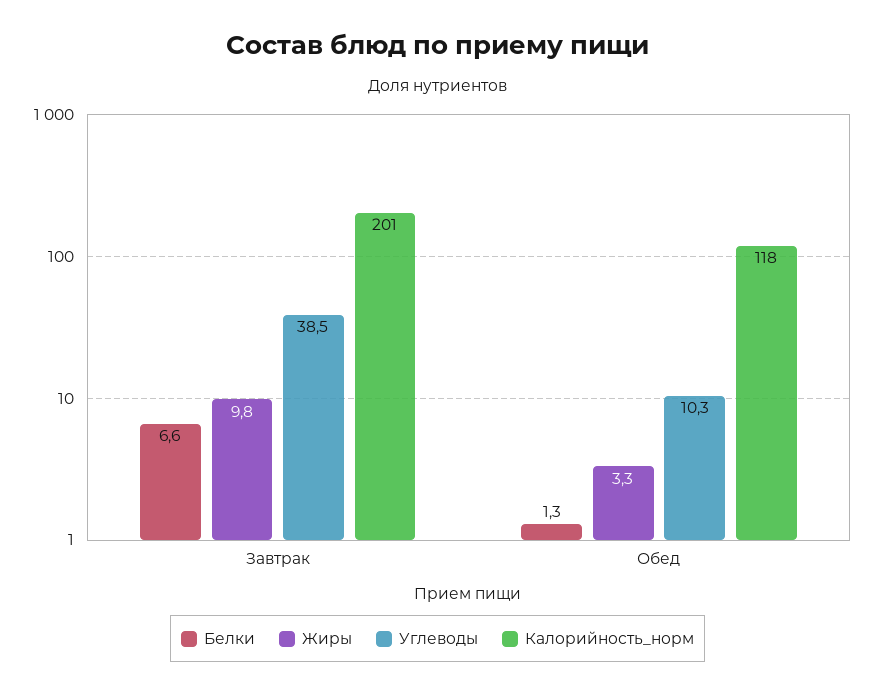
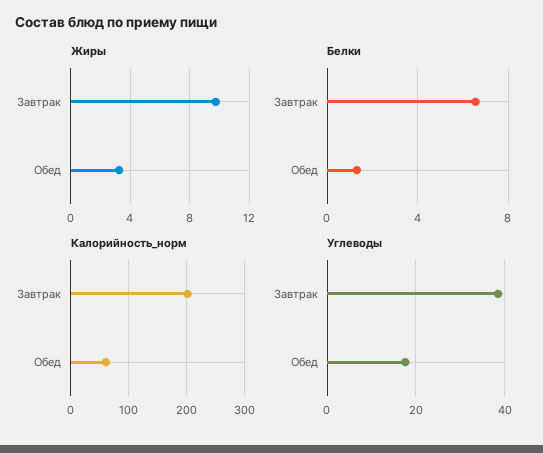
Углеводы, Обед: 10.3 -> 18
Калорийность_норм, Обед: 118 -> 60

